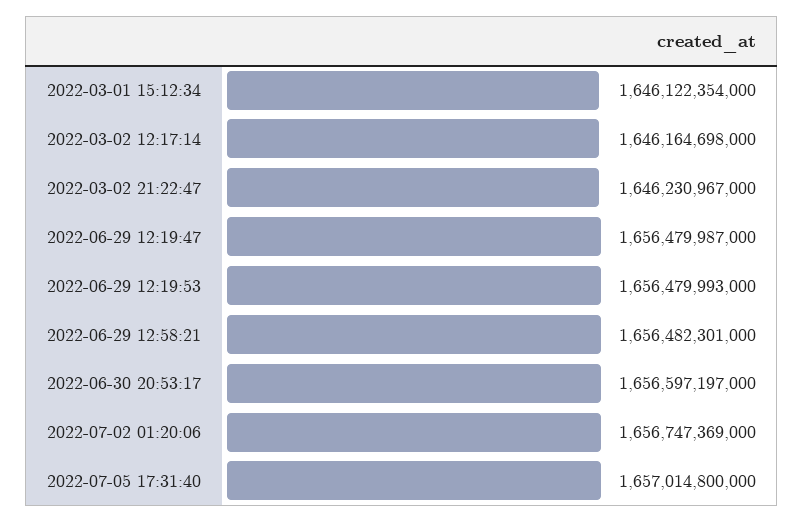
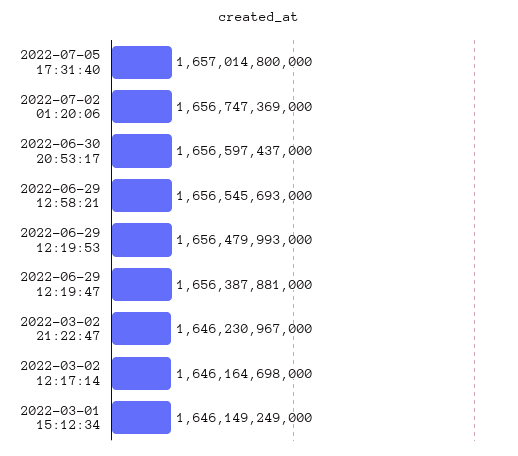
2022-03-01 15:12:34: 1646122354000 -> 1646149249000
2022-06-29 12:19:47: 1656479987000 -> 1656387881000
2022-06-29 12:58:21: 1656482301000 -> 1656545693000
2022-06-30 20:53:17: 1656597197000 -> 1656597437000

